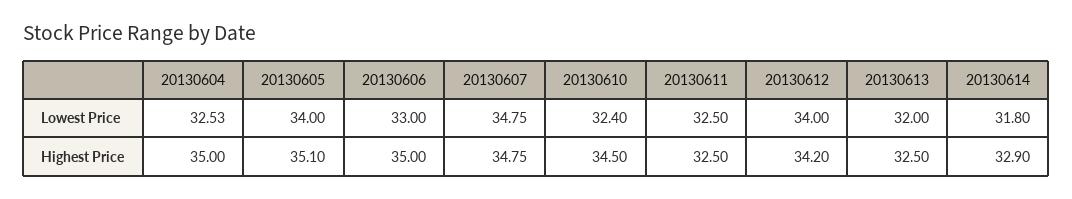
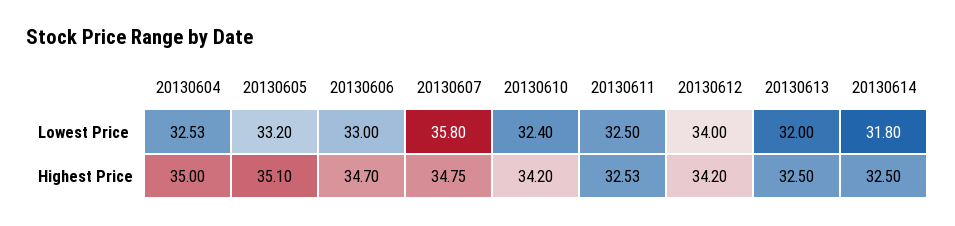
20130605, Lowest Price: 34 -> 33.2
20130607, Lowest Price: 34.75 -> 35.8
20130606, Highest Price: 35 -> 34.7
20130610, Highest Price: 34.5 -> 34.2
20130611, Highest Price: 32.5 -> 32.53
20130614, Highest Price: 32.9 -> 32.5

